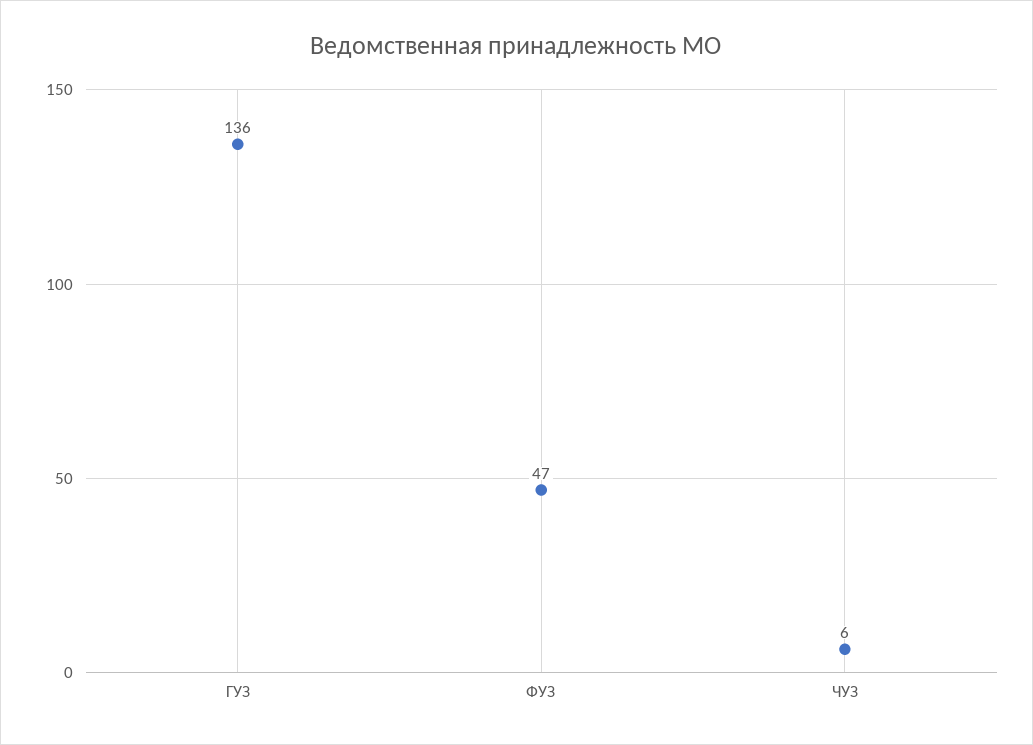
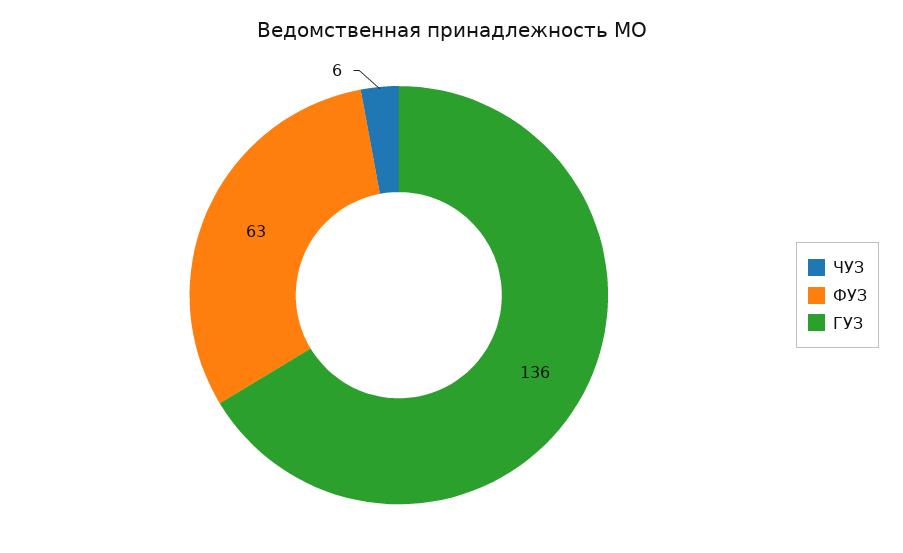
ФУЗ: 47 -> 63

